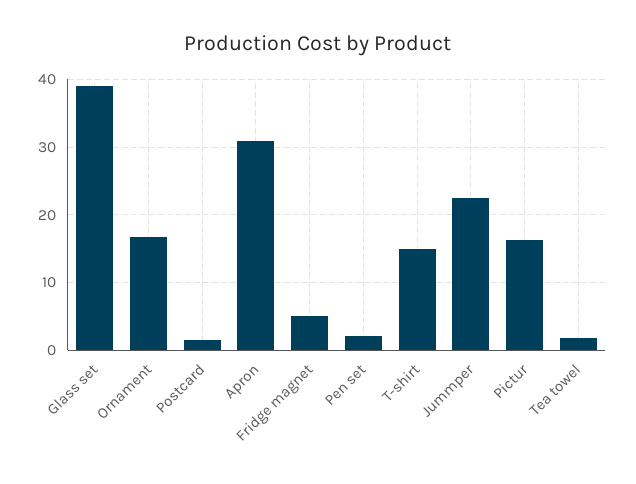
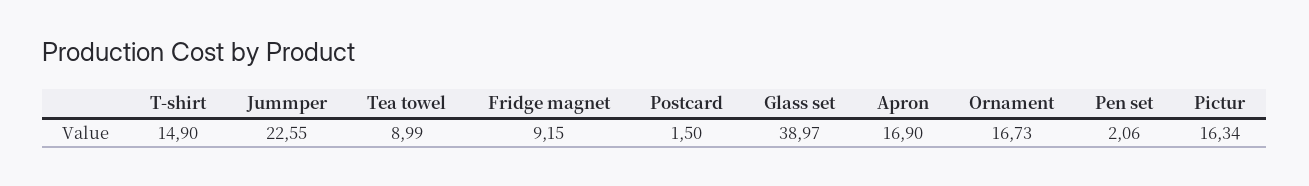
Apron: 31 -> 16.9
Fridge magnet: 5 -> 9.15
Tea towel: 2 -> 8.99

